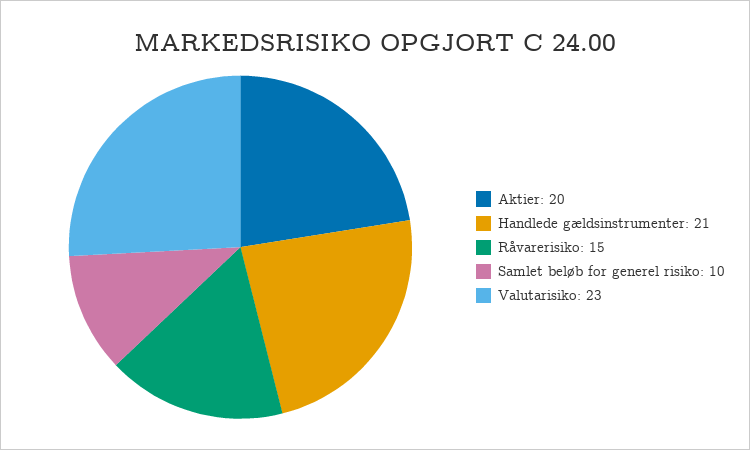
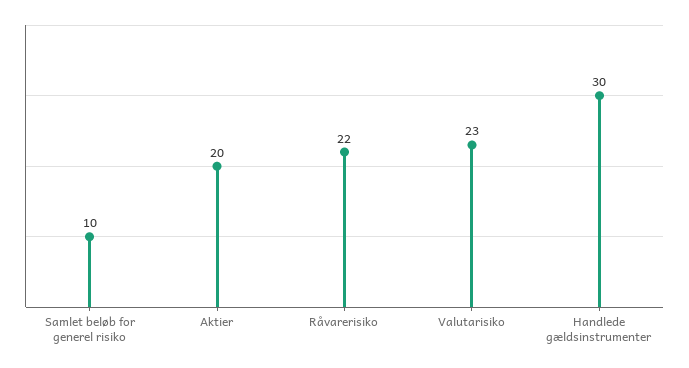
Handlede gældsinstrumenter: 21 -> 30
Råvarerisiko: 15 -> 22

